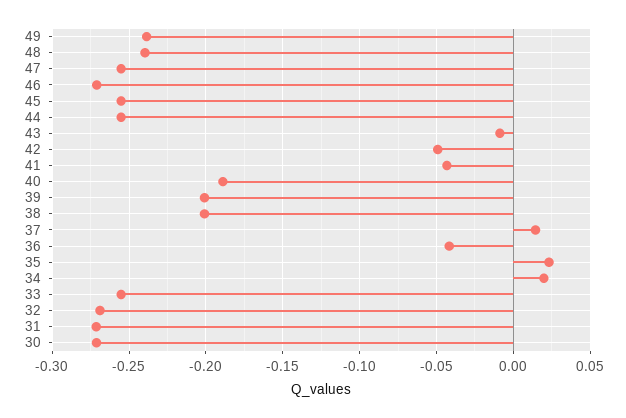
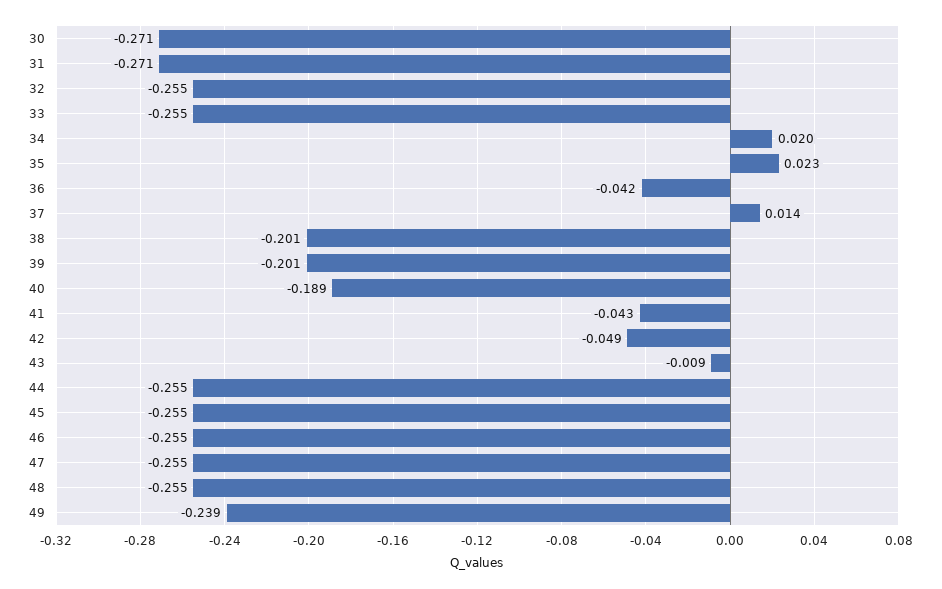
48: -0.24 -> -0.255
46: -0.27 -> -0.255
32: -0.27 -> -0.255

